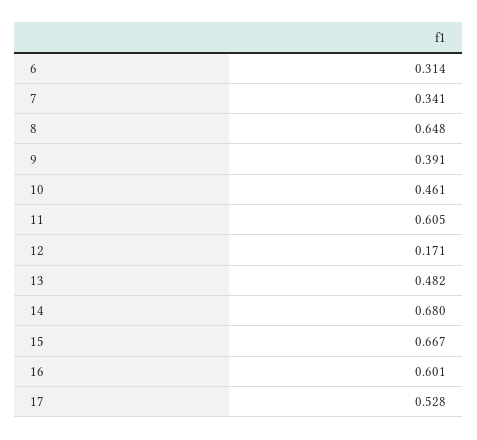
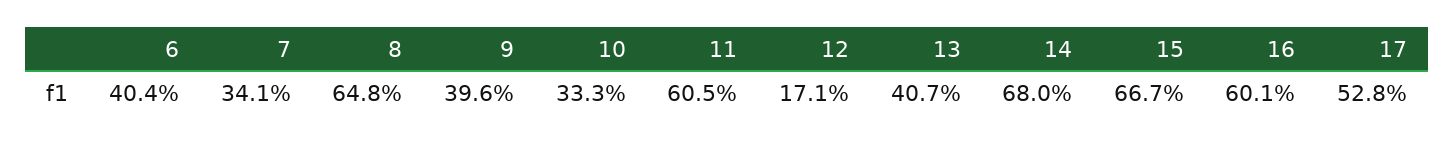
6: 0.314 -> 0.404
9: 0.391 -> 0.396
10: 0.461 -> 0.333
13: 0.482 -> 0.407

